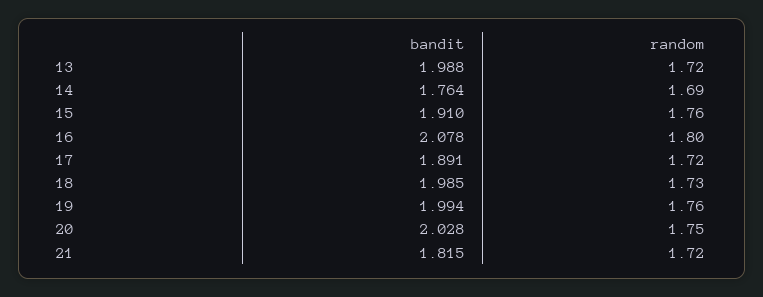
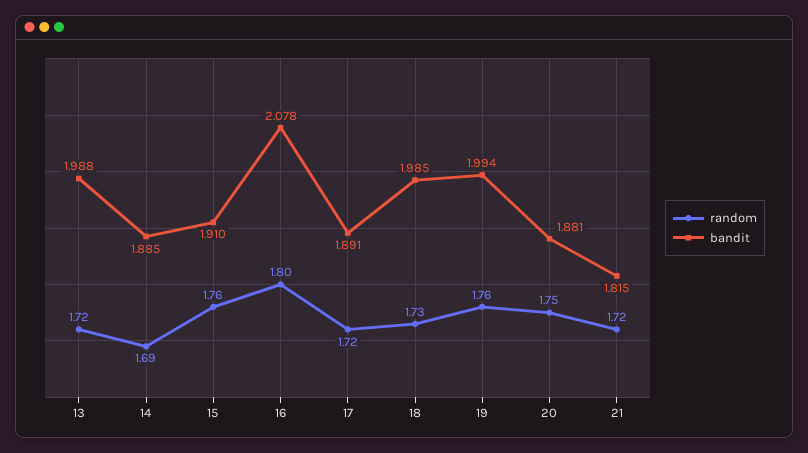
bandit, 14: 1.764 -> 1.885
bandit, 20: 2.028 -> 1.881

